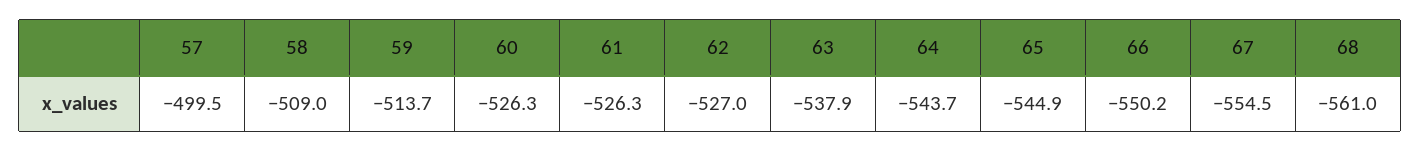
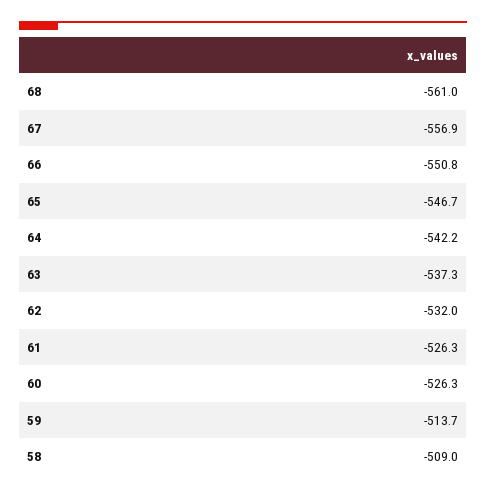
57: -499.5 -> none
62: -527 -> -532
63: -537.9 -> -537.3
64: -543.7 -> -542.2
65: -544.9 -> -546.7
66: -550.2 -> -550.8
67: -554.5 -> -556.9

